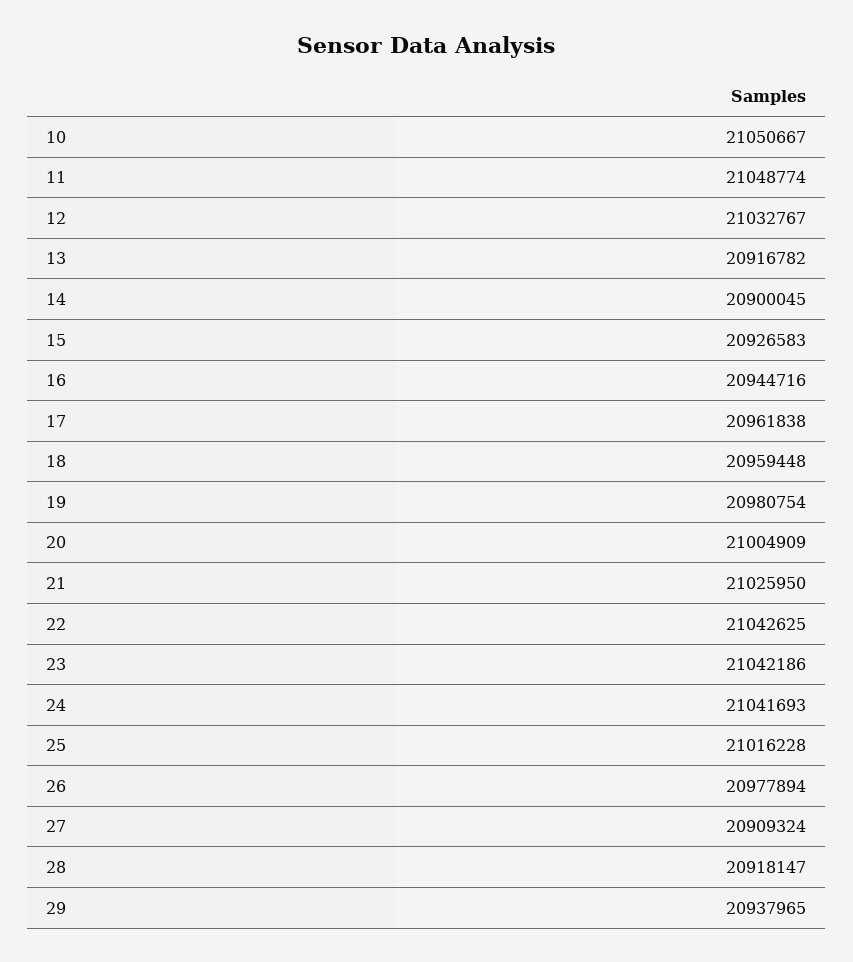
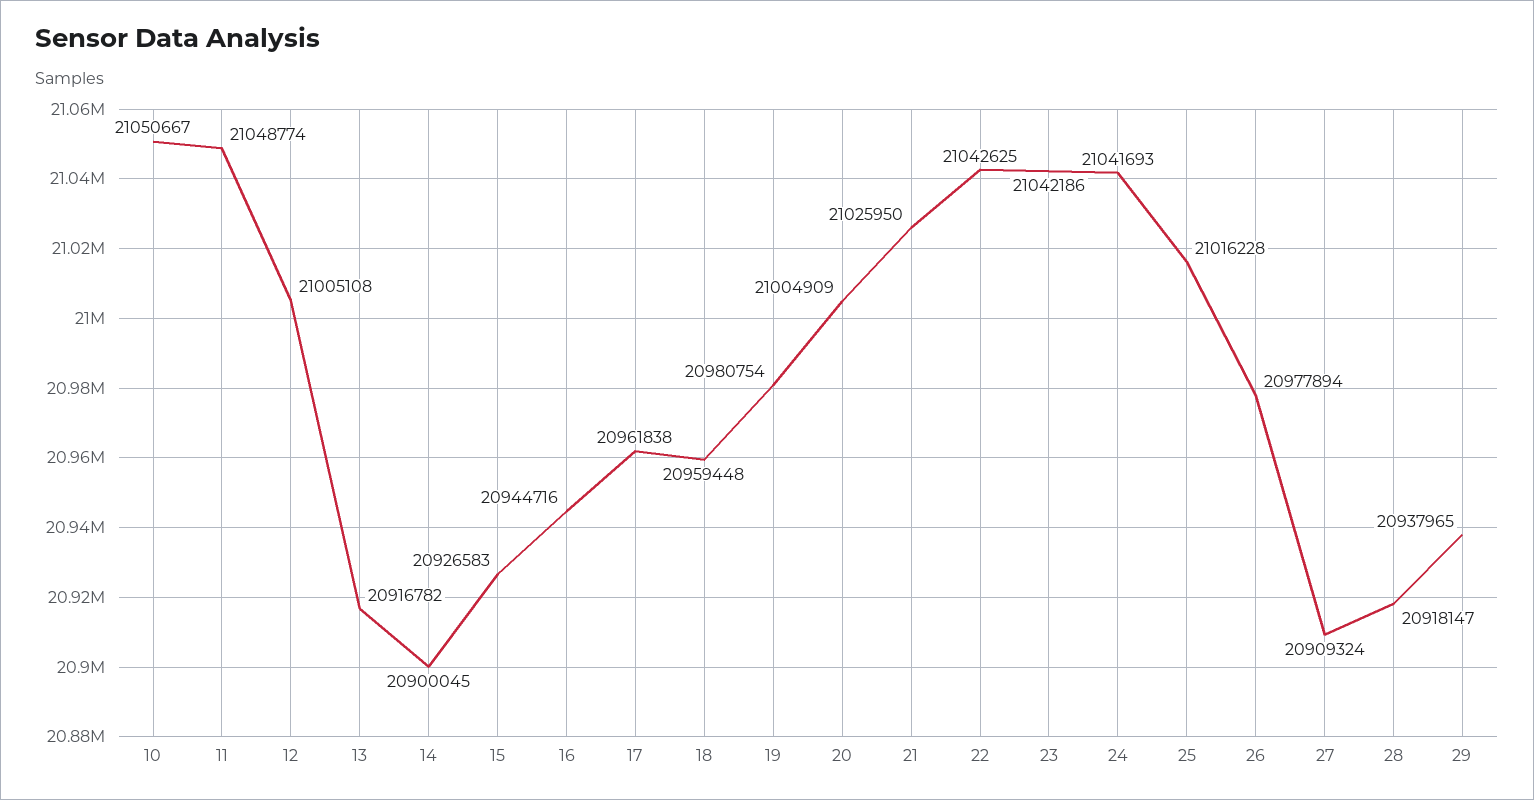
12: 21032767 -> 21005108

